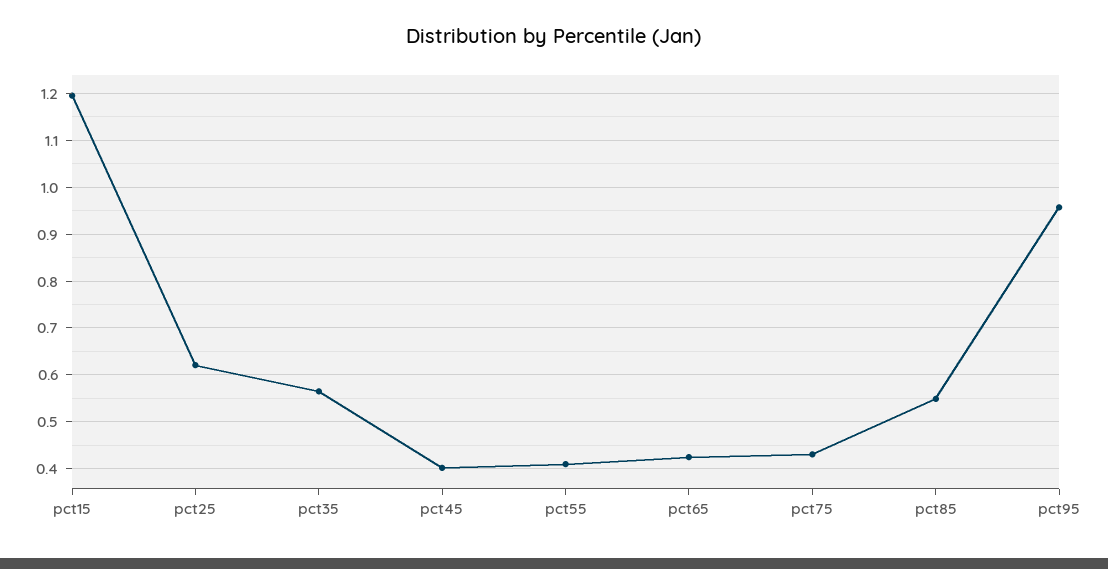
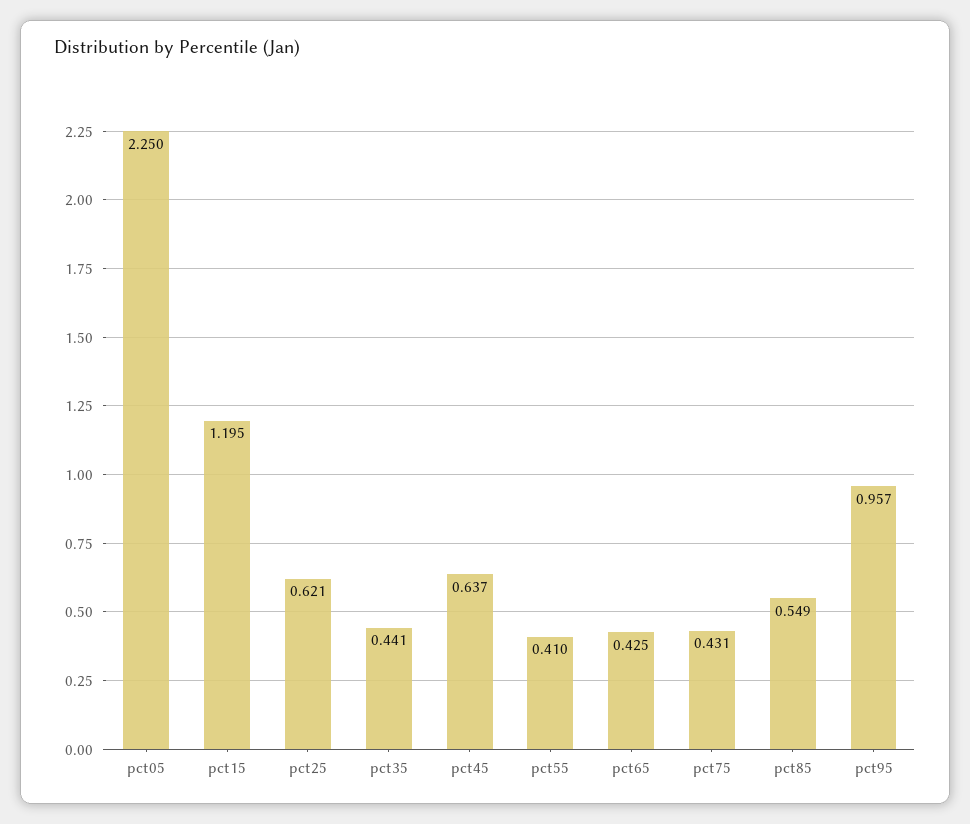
pct35: 0.56 -> 0.441
pct45: 0.4 -> 0.637
pct05: none -> 2.25

